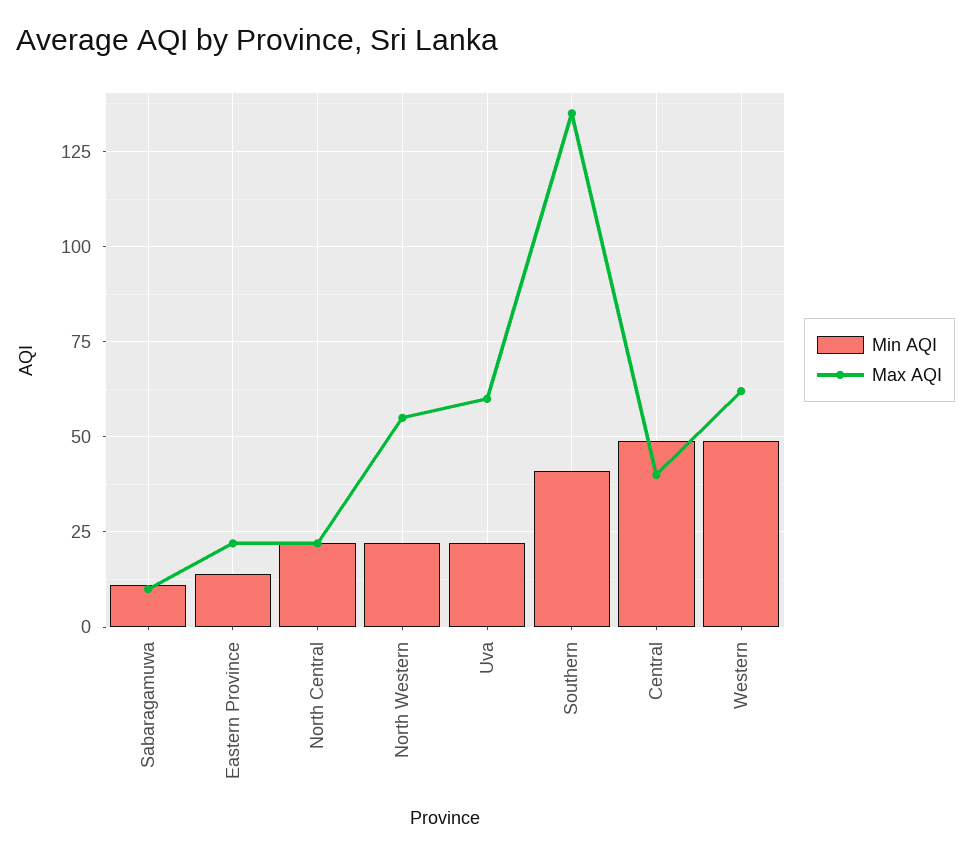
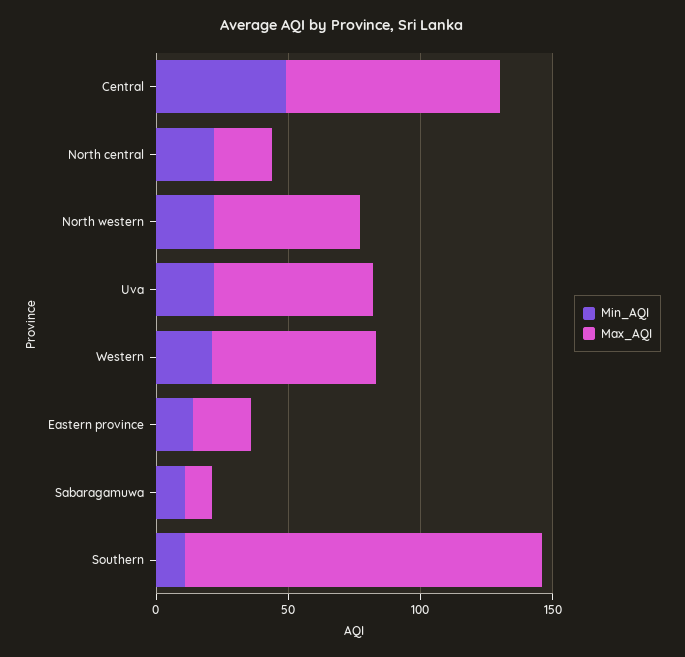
Min AQI, Southern: 40 -> 10
Max AQI, Central: 40 -> 80
Min AQI, Western: 50 -> 20

